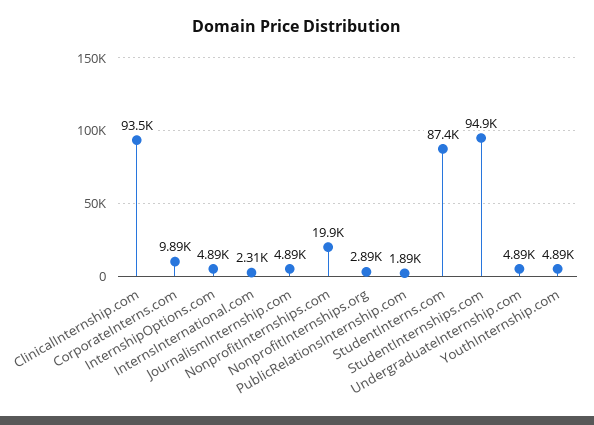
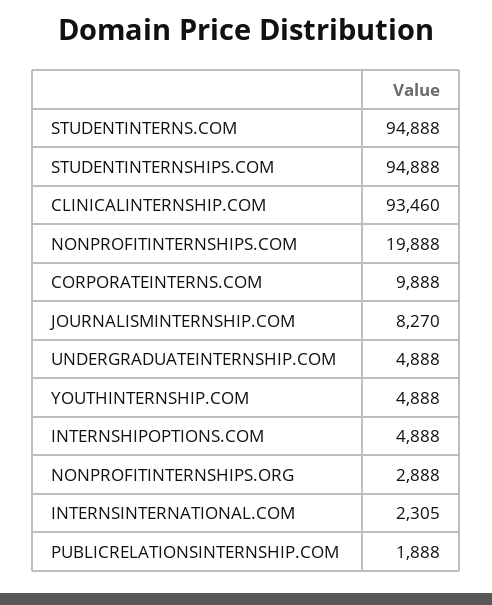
JournalismInternship.com: 4890 -> 8270
StudentInterns.com: 87400 -> 94888

